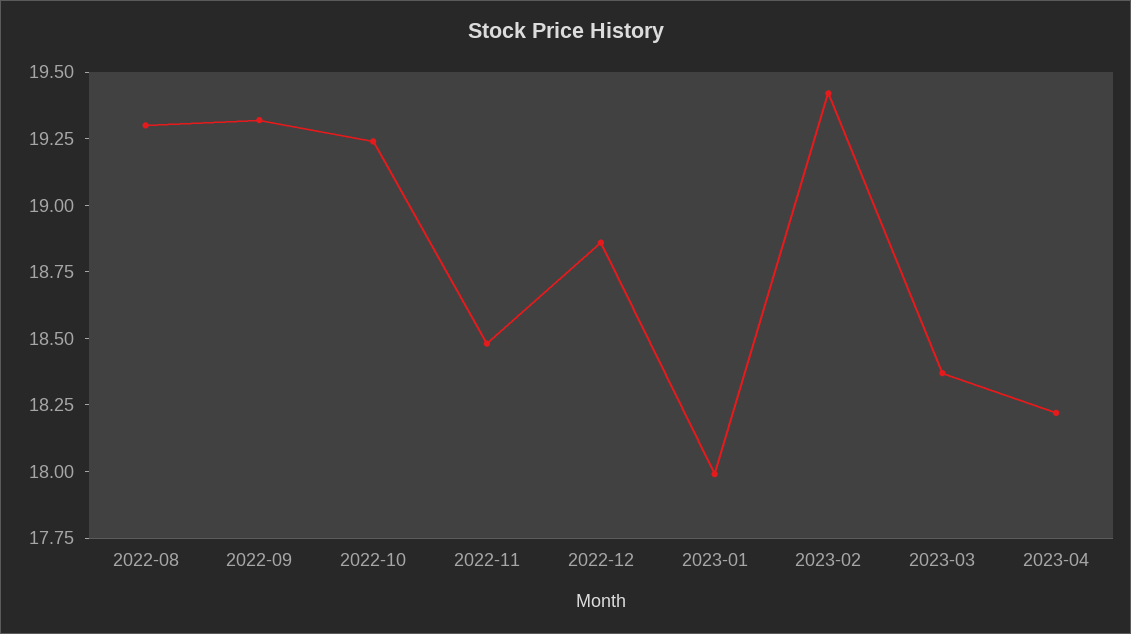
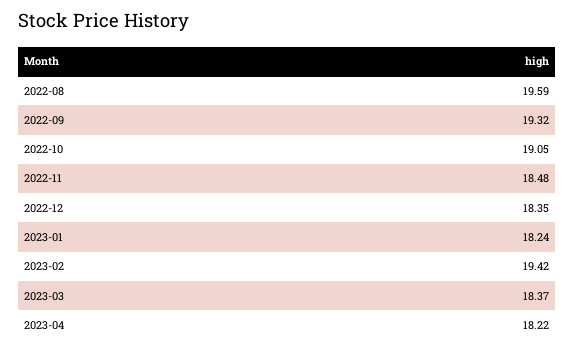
2022-08: 19.3 -> 19.59
2022-10: 19.25 -> 19.05
2022-12: 18.85 -> 18.35
2023-01: 18 -> 18.24

